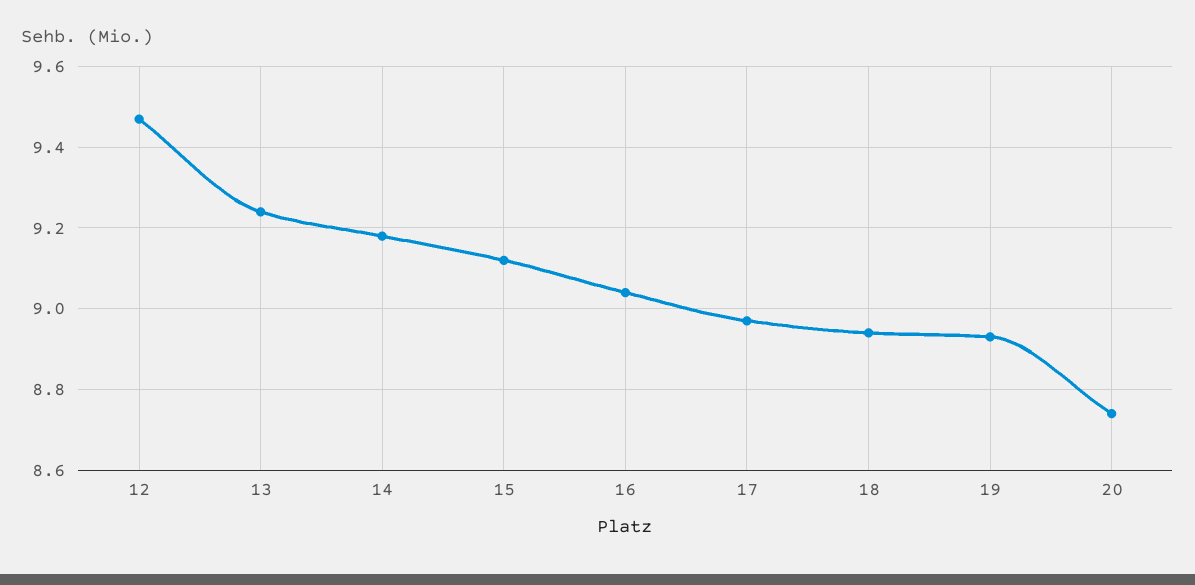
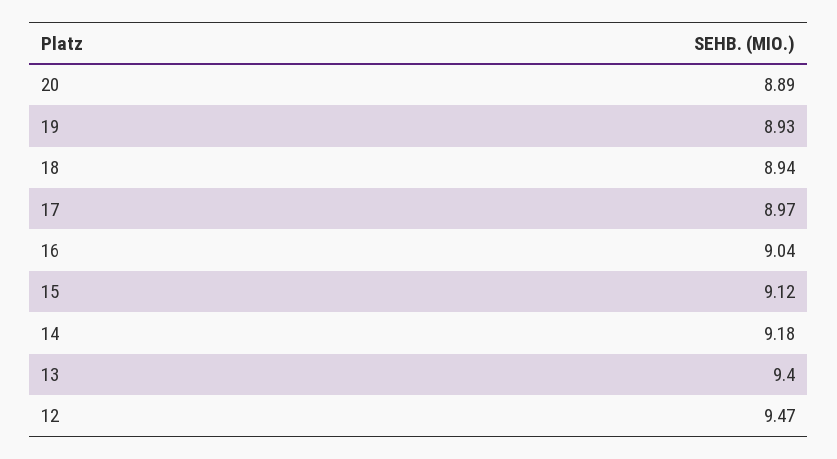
13: 9.25 -> 9.4
20: 8.75 -> 8.89

